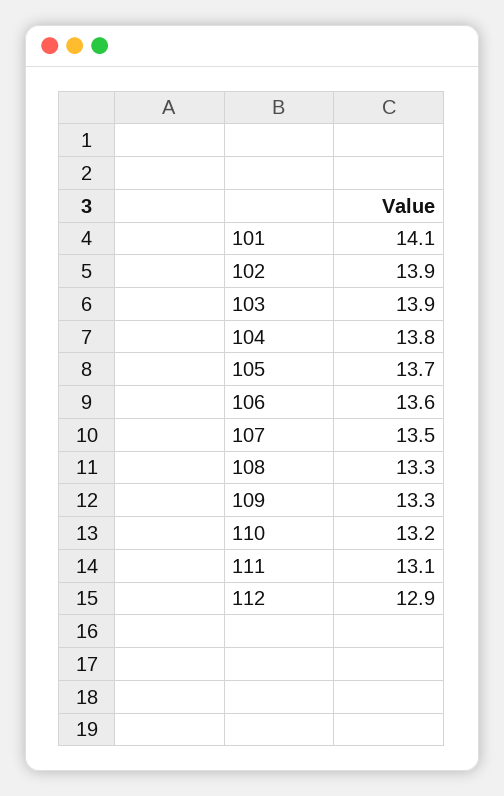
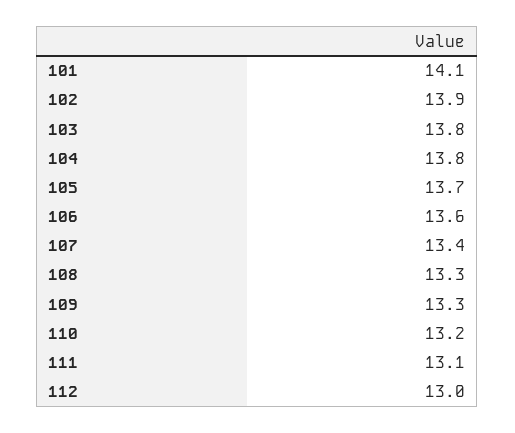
103: 13.9 -> 13.8
107: 13.5 -> 13.4
112: 12.9 -> 13

